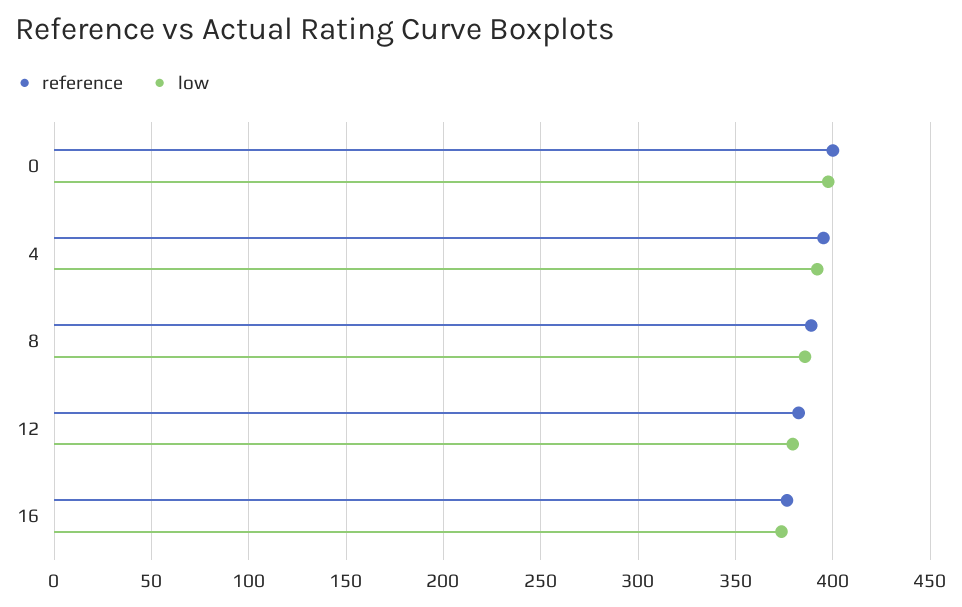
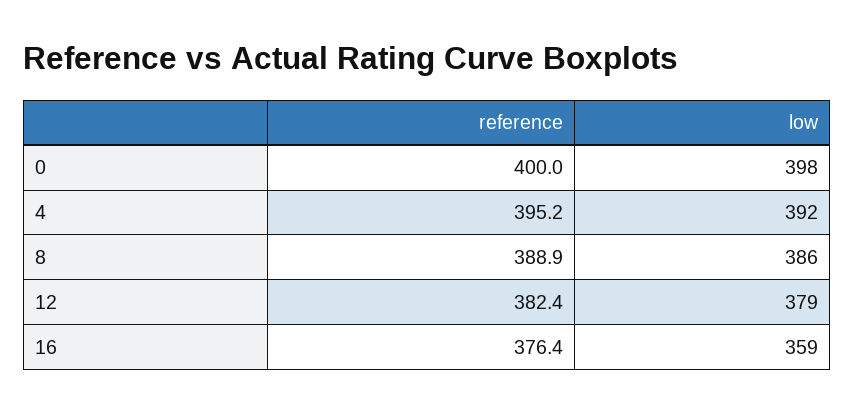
low, 16: 375 -> 359

